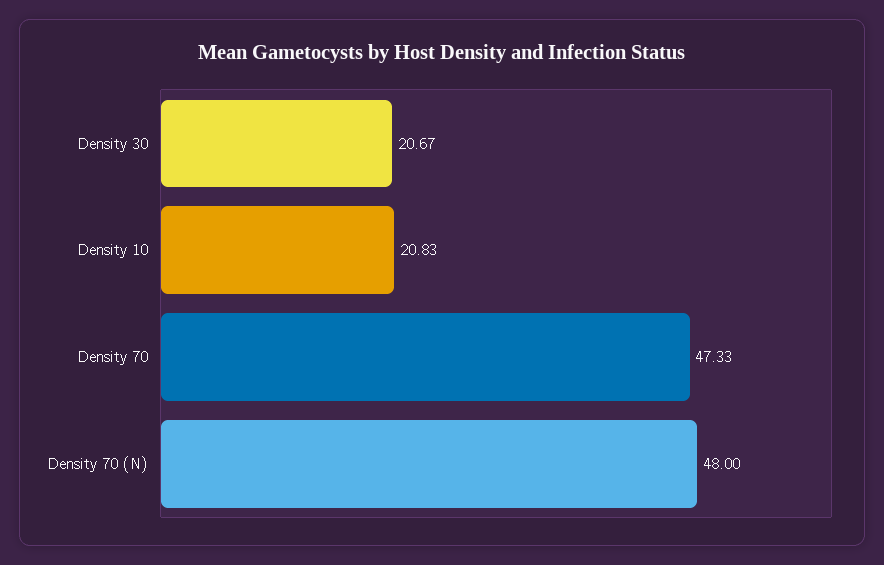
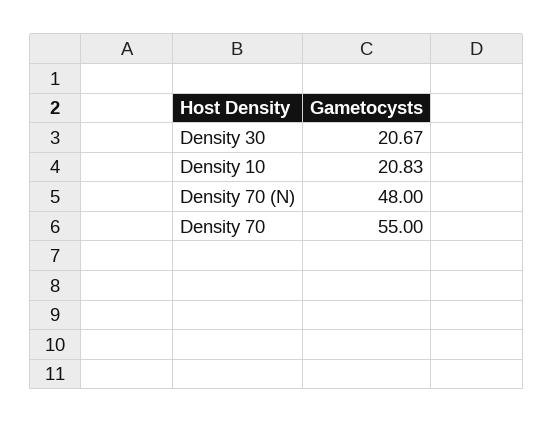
Density 70: 47.33 -> 55

